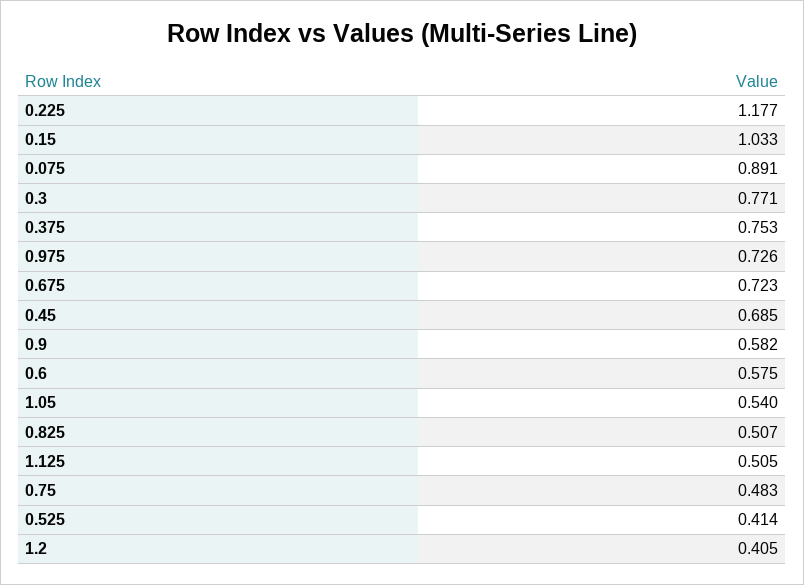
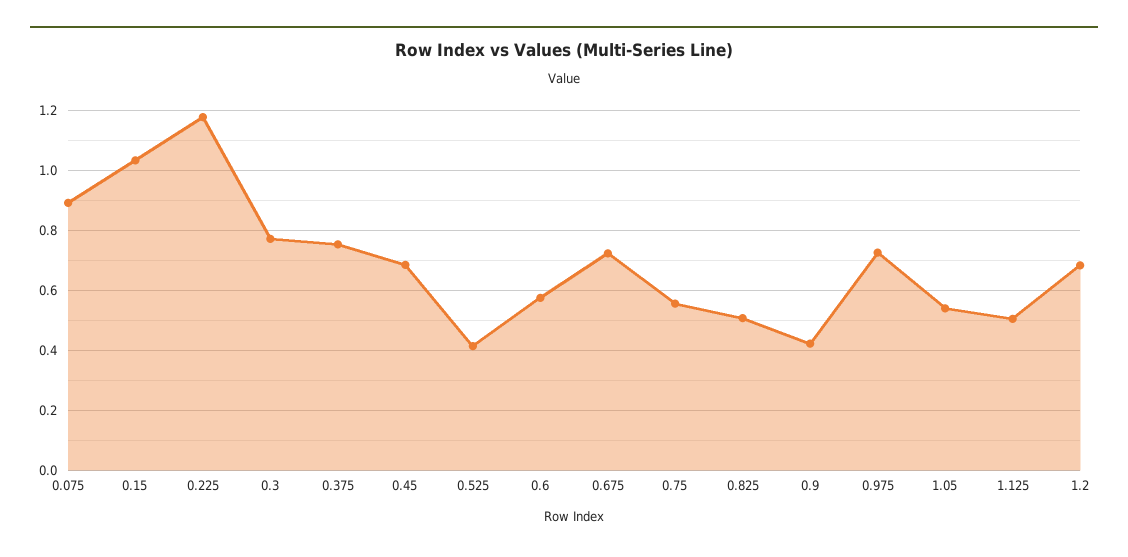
0.9: 0.582 -> 0.42
0.75: 0.483 -> 0.56
1.2: 0.405 -> 0.68

